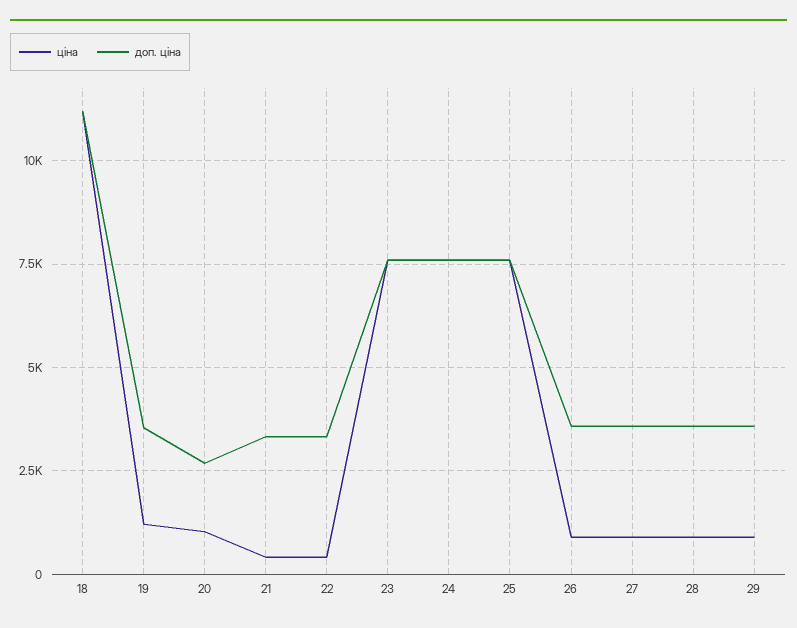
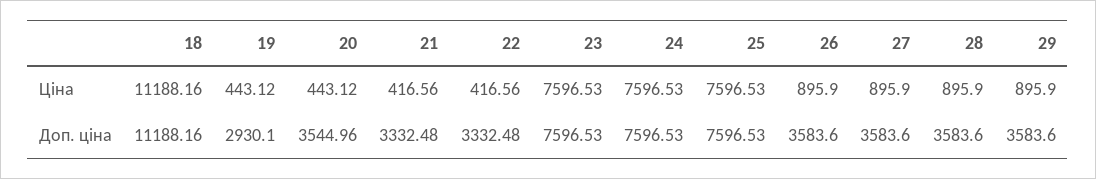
ціна, 19: 1250 -> 443.12
доп. ціна, 19: 3500 -> 2930.1
ціна, 20: 1000 -> 443.12
доп. ціна, 20: 2750 -> 3544.96

